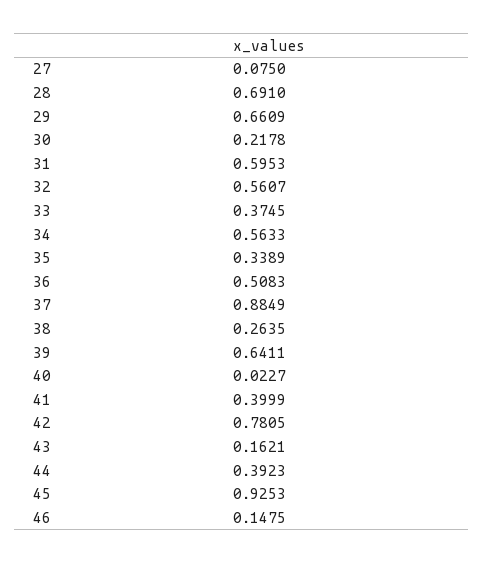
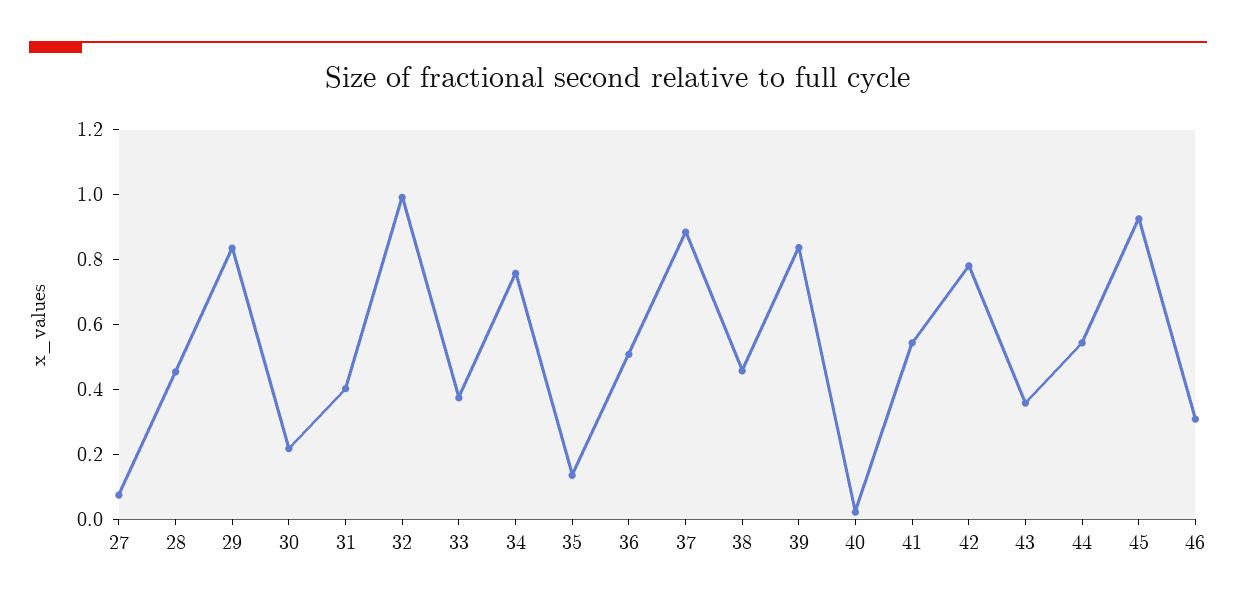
28: 0.691 -> 0.45
29: 0.6609 -> 0.85
31: 0.5953 -> 0.4
32: 0.5607 -> 1
34: 0.5633 -> 0.75
35: 0.3389 -> 0.15
38: 0.2635 -> 0.45
39: 0.6411 -> 0.85
41: 0.3999 -> 0.55
43: 0.1621 -> 0.35
44: 0.3923 -> 0.55
46: 0.1475 -> 0.3

